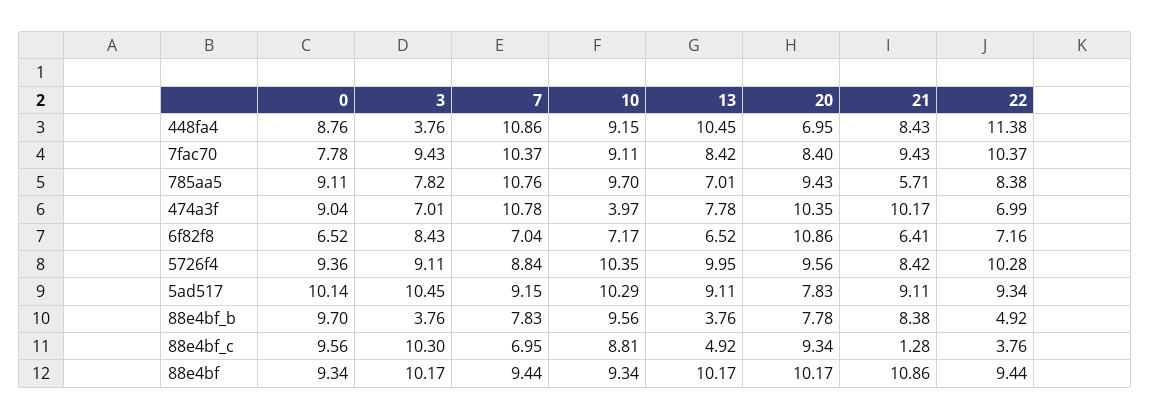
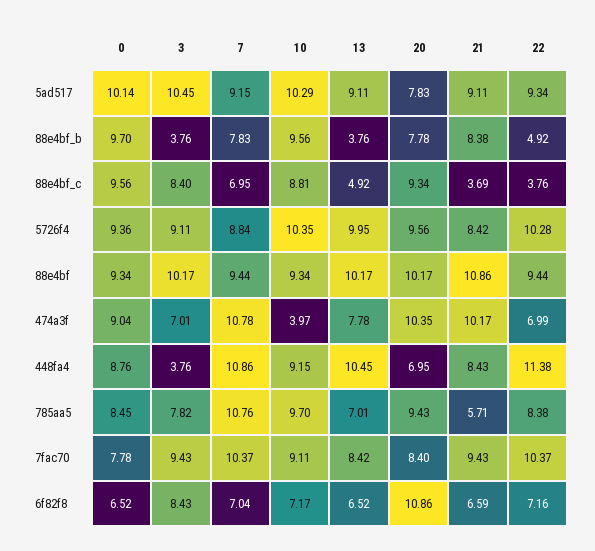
0, 785aa5: 9.11 -> 8.45
21, 6f82f8: 6.41 -> 6.59
3, 88e4bf_c: 10.3 -> 8.4
21, 88e4bf_c: 1.28 -> 3.69

